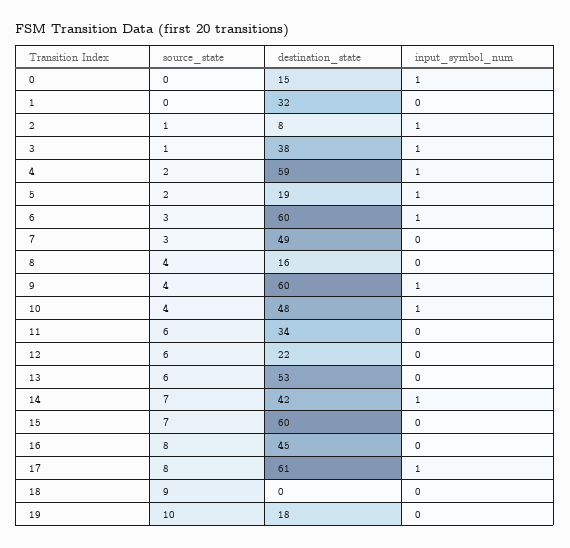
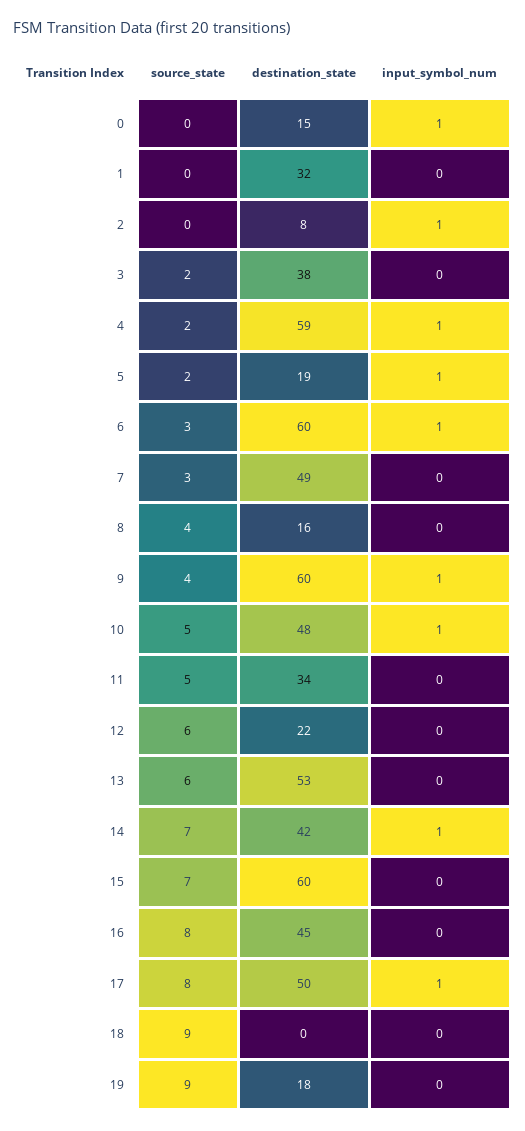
source_state, 2: 1 -> 0
source_state, 3: 1 -> 2
input_symbol_num, 3: 1 -> 0
source_state, 10: 4 -> 5
source_state, 11: 6 -> 5
destination_state, 17: 61 -> 50
source_state, 19: 10 -> 9

